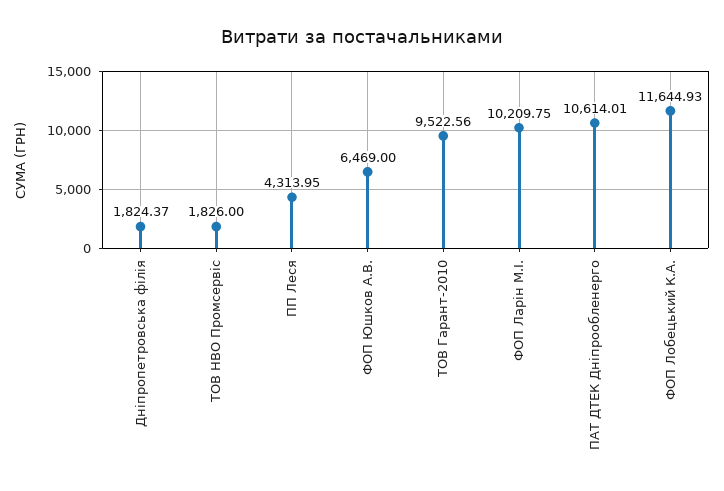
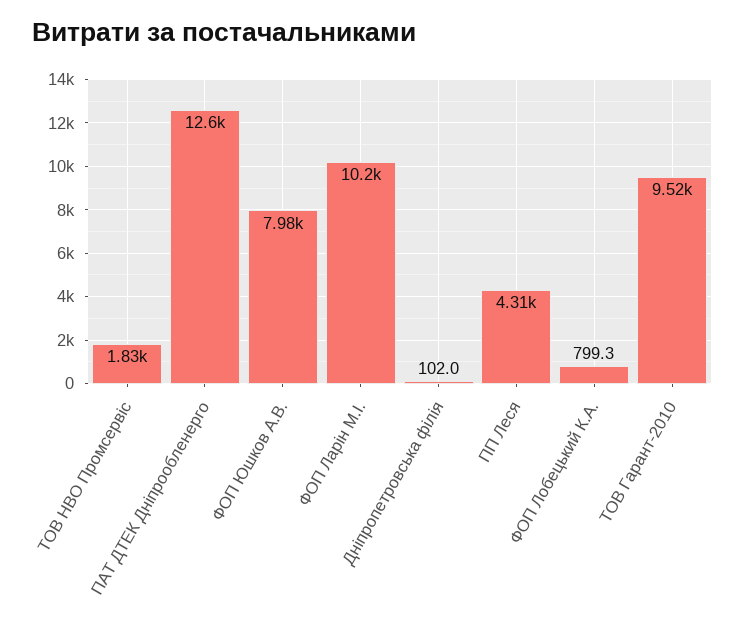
Дніпропетровська філія: 1824.37 -> 102
ФОП Юшков А.В.: 6469 -> 7980
ПАТ ДТЕК Дніпрообленерго: 10614.01 -> 12600
ФОП Лобецький К.А.: 11644.93 -> 799.3

